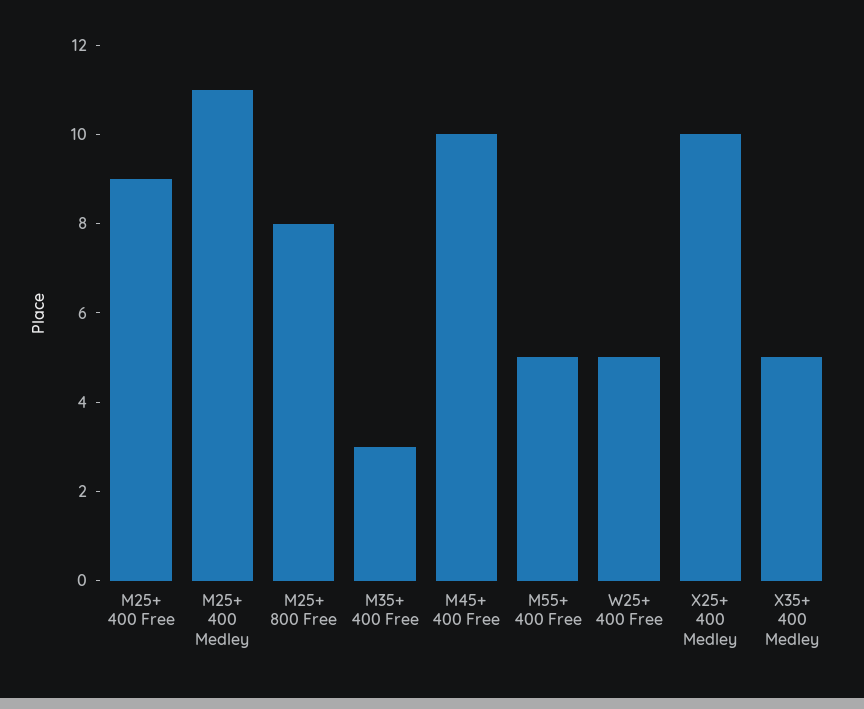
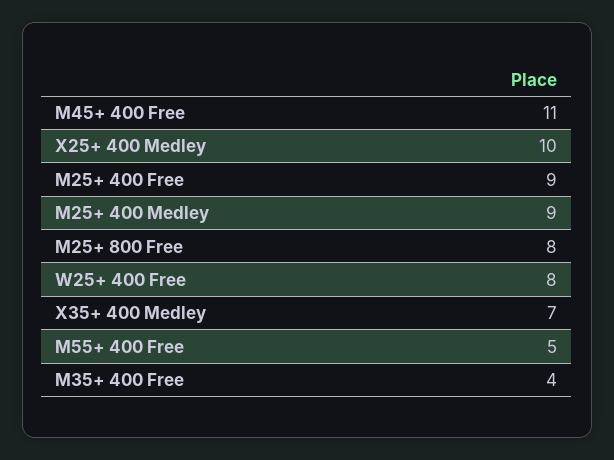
M25+ 400 Medley: 11 -> 9
M35+ 400 Free: 3 -> 4
M45+ 400 Free: 10 -> 11
W25+ 400 Free: 5 -> 8
X35+ 400 Medley: 5 -> 7

